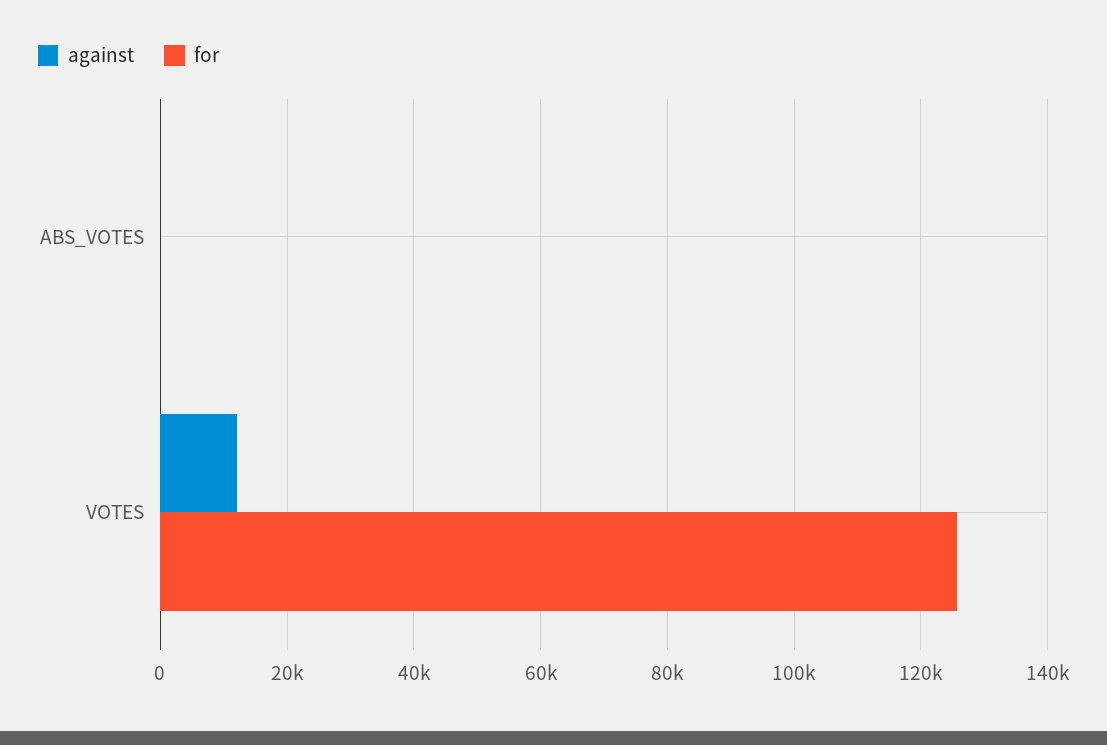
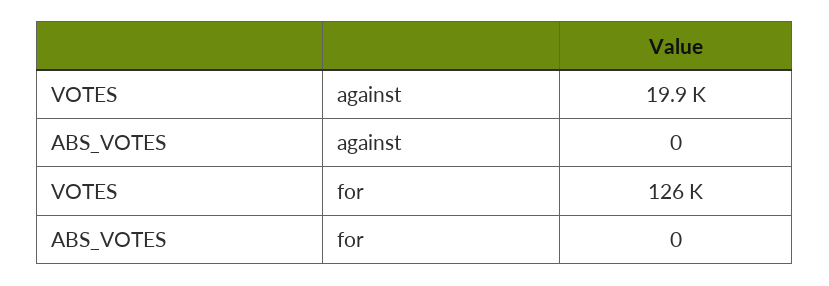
against, VOTES: 12000 -> 19900

